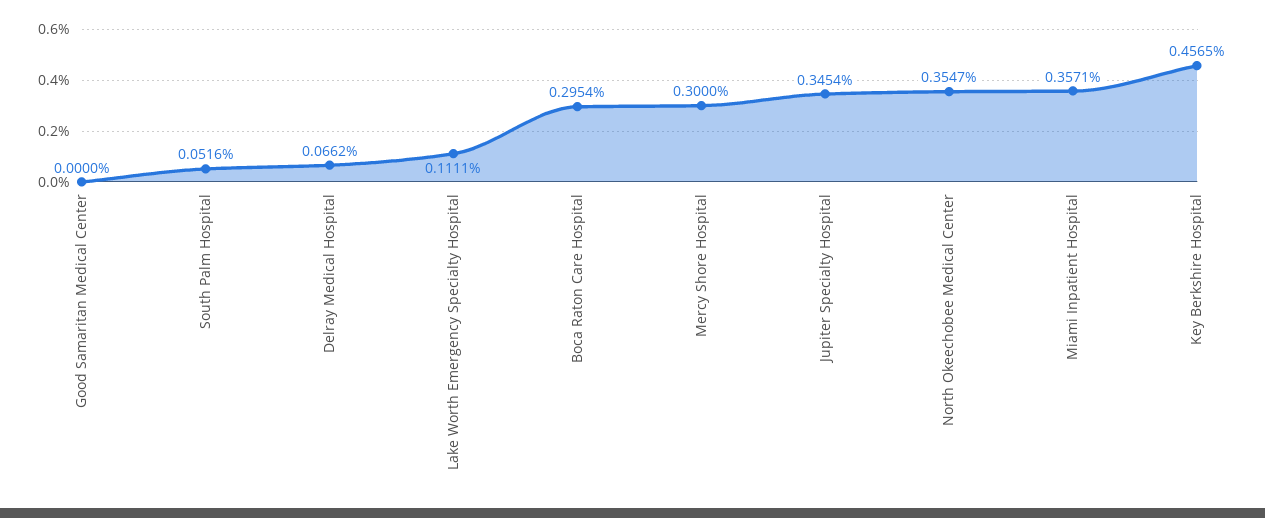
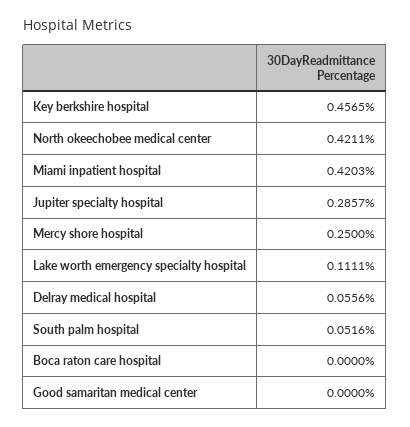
Delray Medical Hospital: 0.0662 -> 0.0556
Boca Raton Care Hospital: 0.2954 -> 0
Mercy Shore Hospital: 0.3 -> 0.25
Jupiter Specialty Hospital: 0.3454 -> 0.2857
North Okeechobee Medical Center: 0.3547 -> 0.4211
Miami Inpatient Hospital: 0.3571 -> 0.4203

